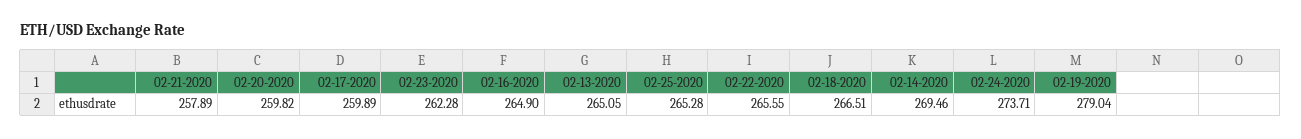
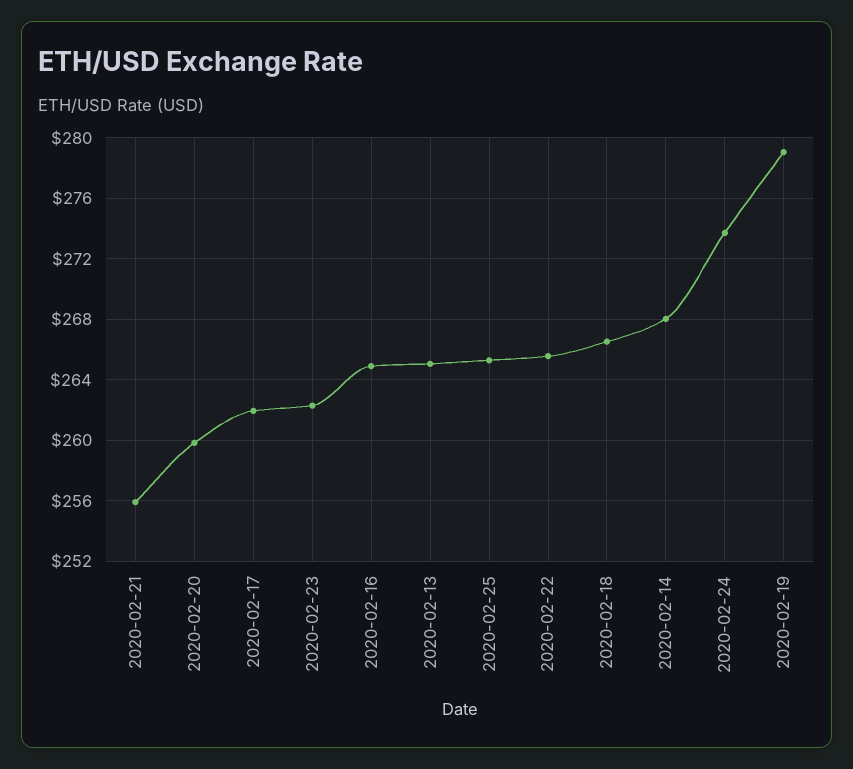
02-21-2020: 257.89 -> 256
02-17-2020: 259.89 -> 262
02-14-2020: 269.46 -> 268

